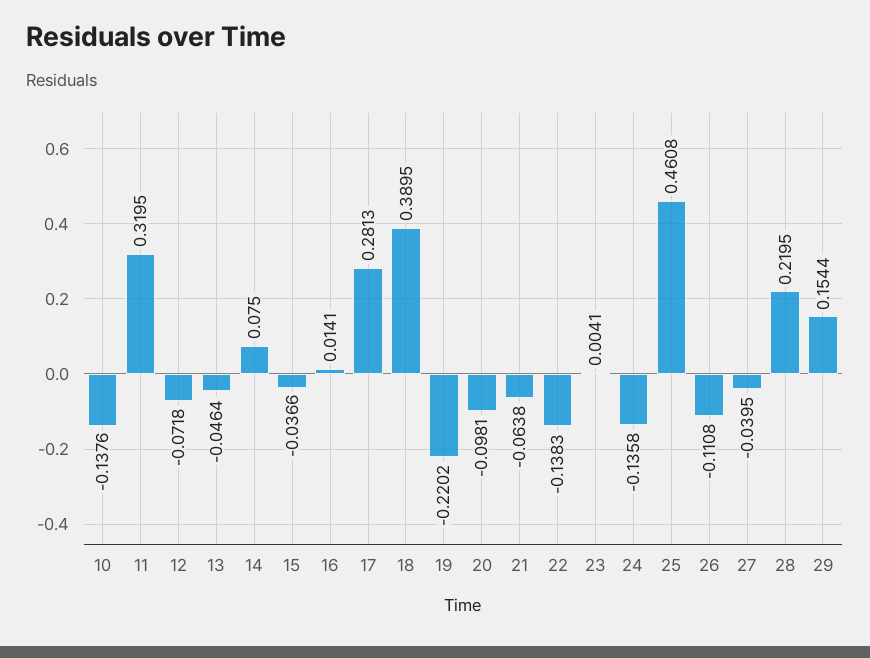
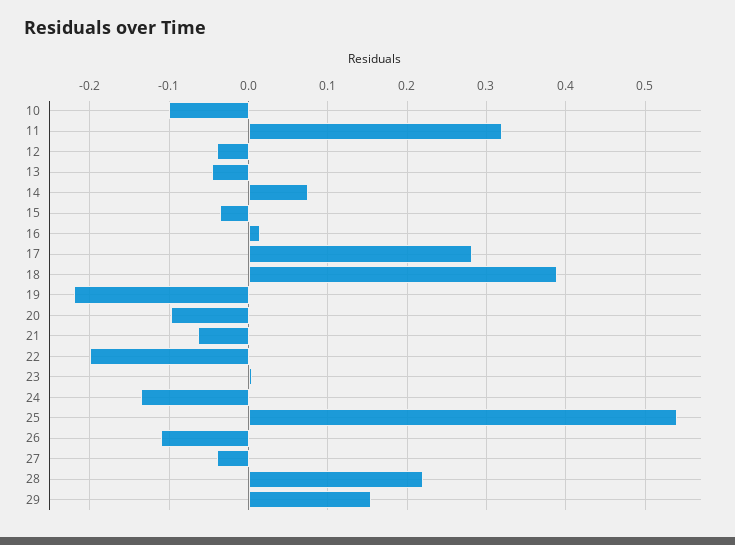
10: -0.1376 -> -0.1
12: -0.0718 -> -0.04
22: -0.1383 -> -0.2
25: 0.4608 -> 0.54

